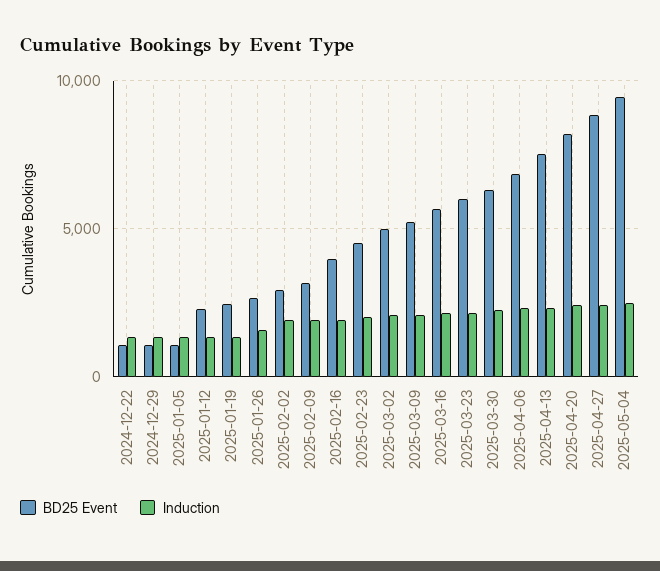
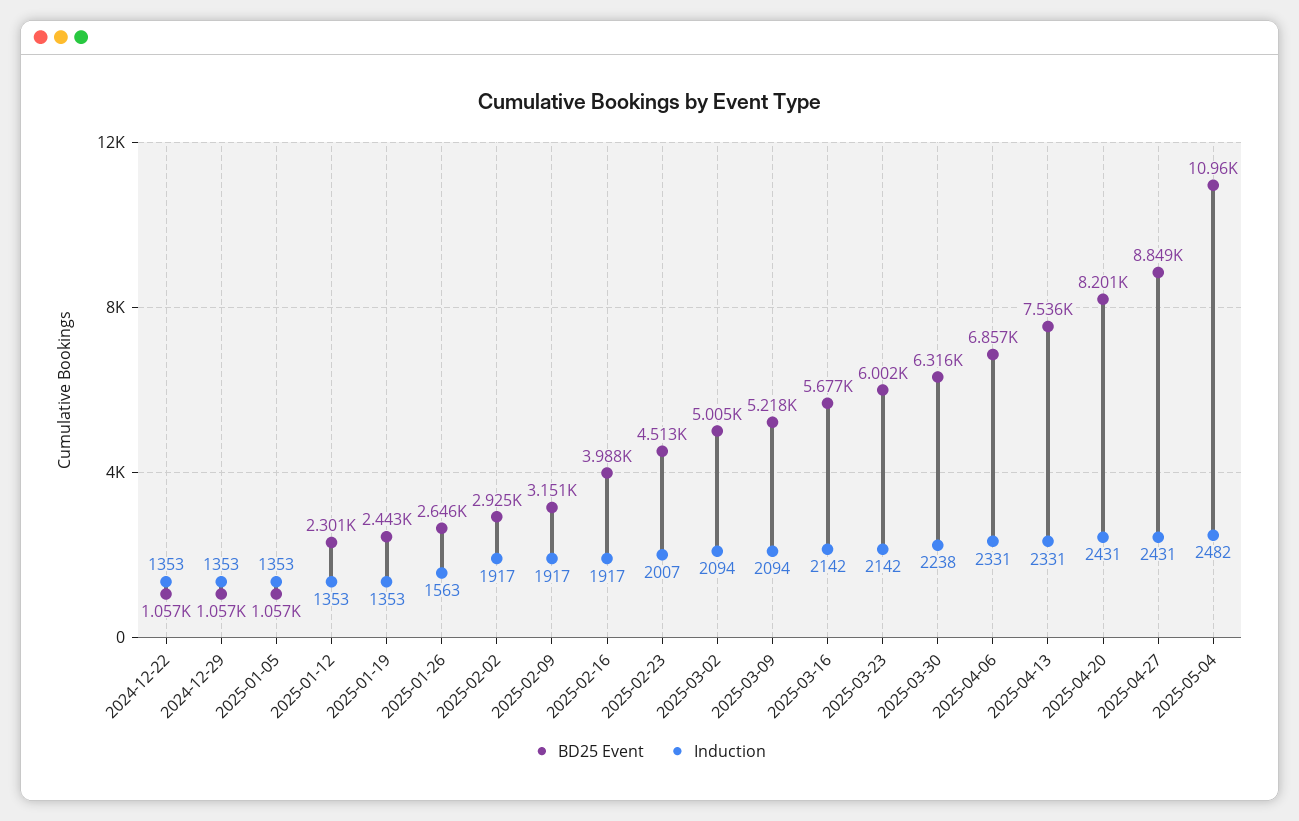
BD25 Event, 2025-05-04: 9500 -> 10960

